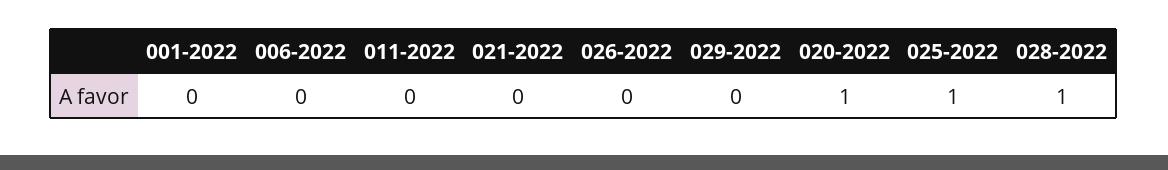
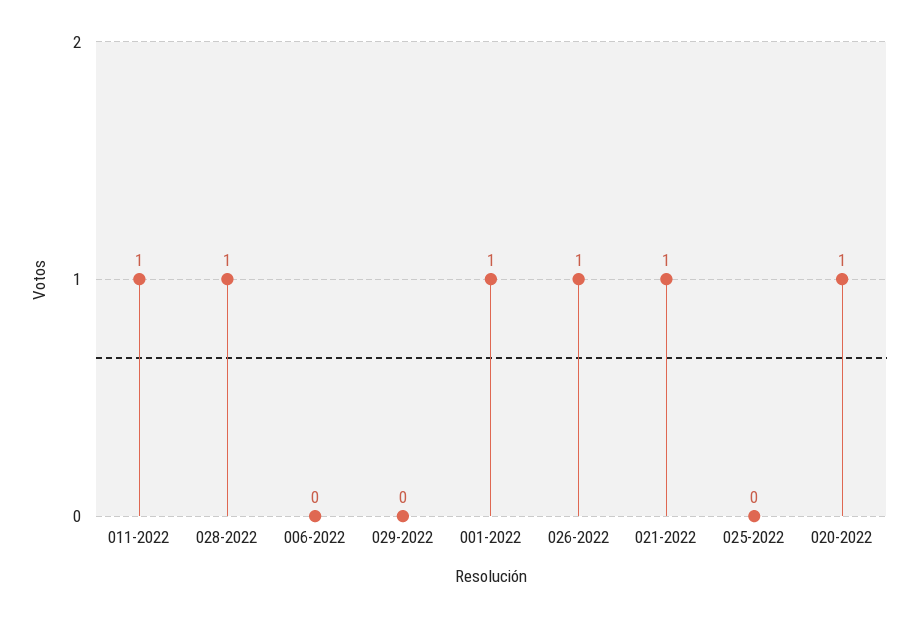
001-2022: 0 -> 1
011-2022: 0 -> 1
021-2022: 0 -> 1
026-2022: 0 -> 1
025-2022: 1 -> 0

